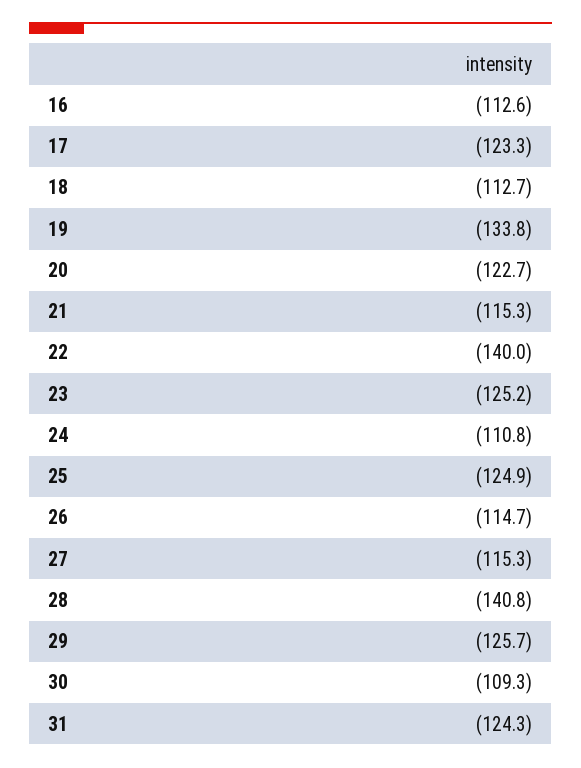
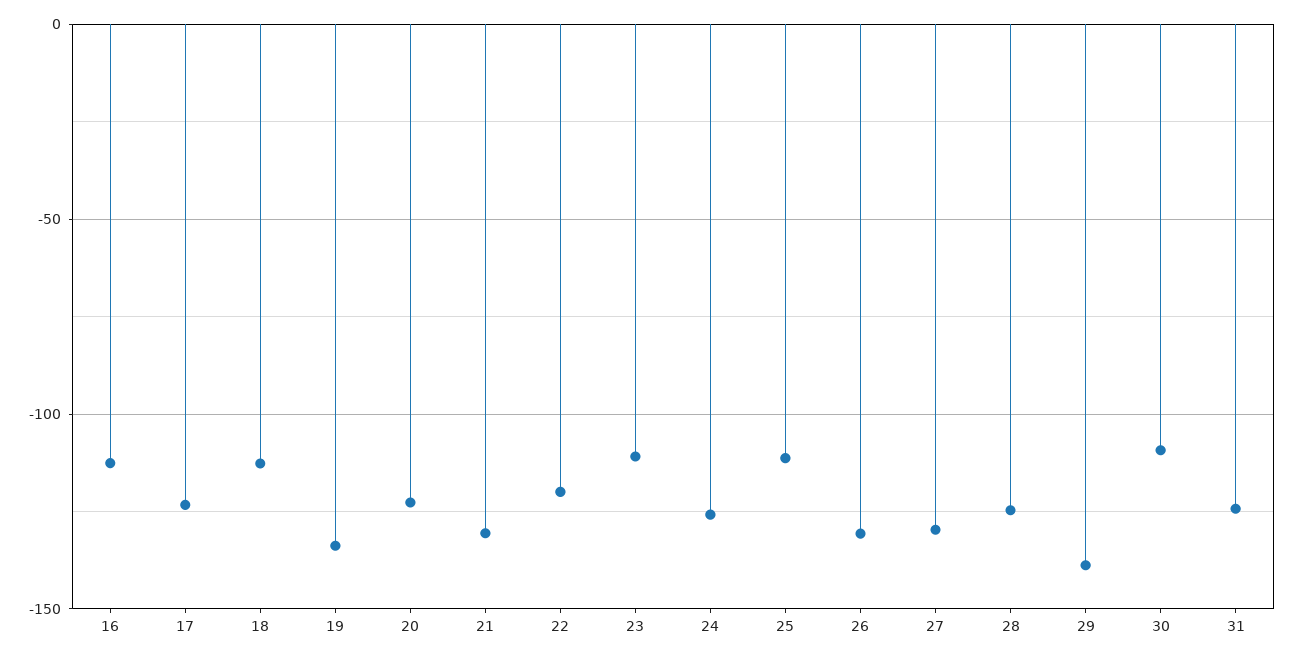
21: -115.3 -> -130
22: -140 -> -120
23: -125.2 -> -110
24: -110.8 -> -125
25: -124.9 -> -110
26: -114.7 -> -130
27: -115.3 -> -130
28: -140.8 -> -125
29: -125.7 -> -140

